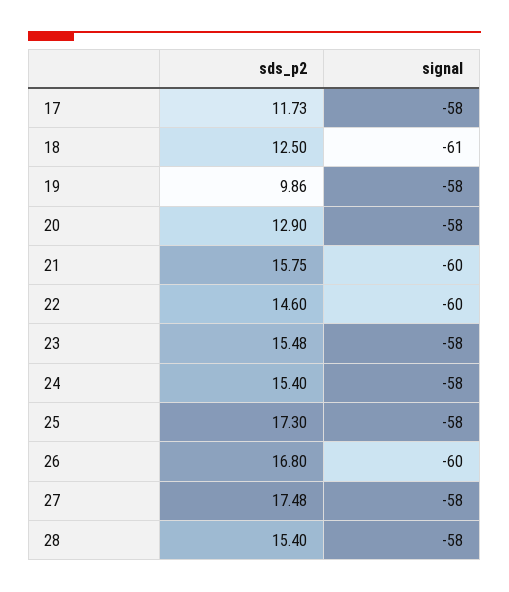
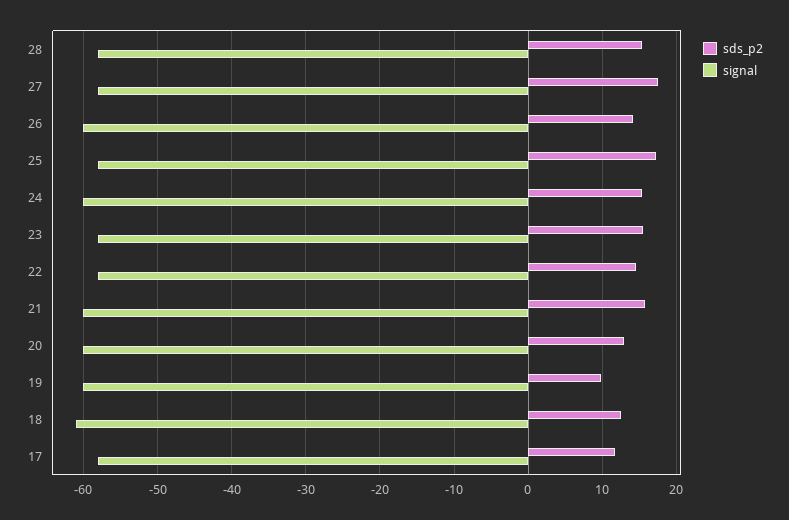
signal, 19: -58 -> -60
signal, 20: -58 -> -60
signal, 22: -60 -> -58
signal, 24: -58 -> -60
sds_p2, 26: 16.8 -> 14

